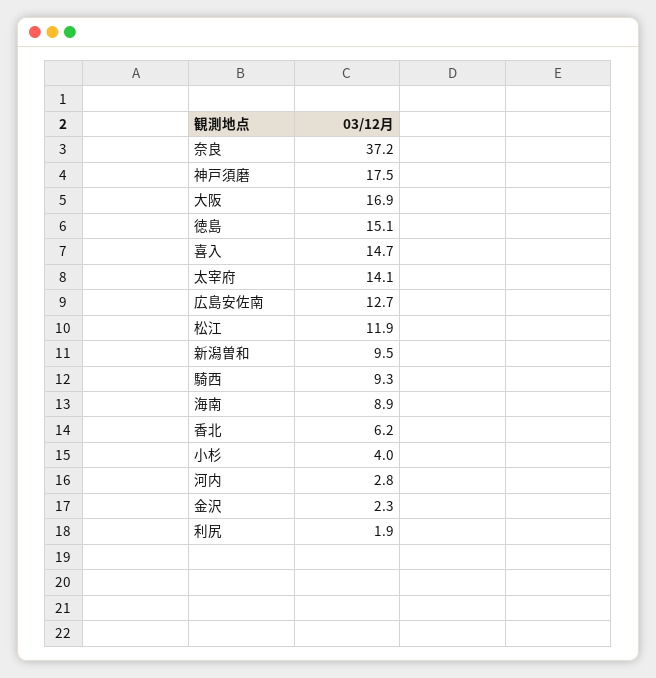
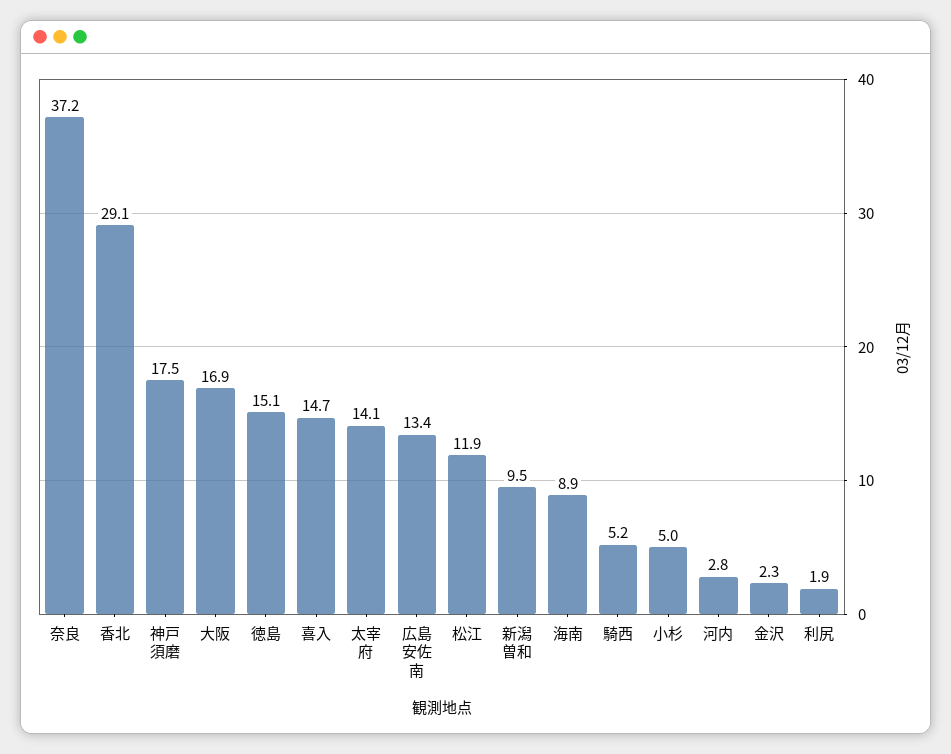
広島安佐南: 12.7 -> 13.4
騎西: 9.3 -> 5.2
香北: 6.2 -> 29.1
小杉: 4 -> 5

